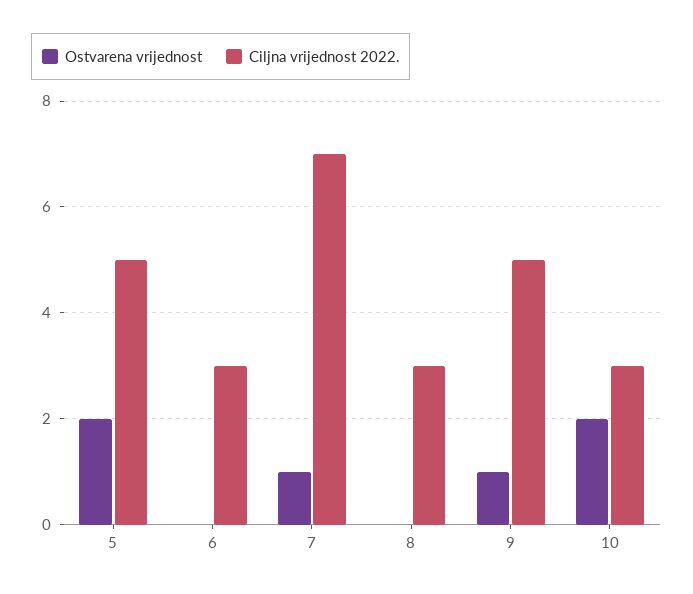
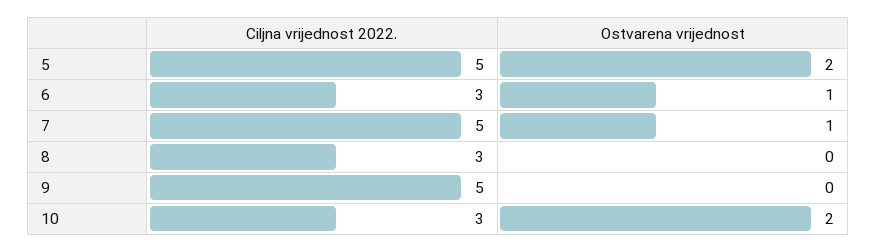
Ostvarena vrijednost, 6: 0 -> 1
Ciljna vrijednost 2022., 7: 7 -> 5
Ostvarena vrijednost, 9: 1 -> 0

